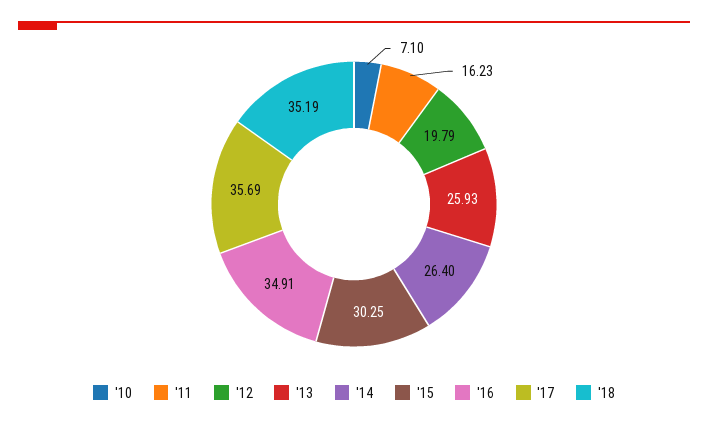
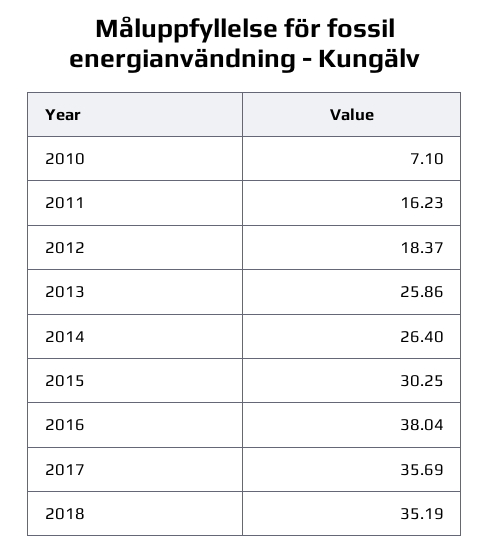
'12: 19.79 -> 18.37
'13: 25.93 -> 25.86
'16: 34.91 -> 38.04

